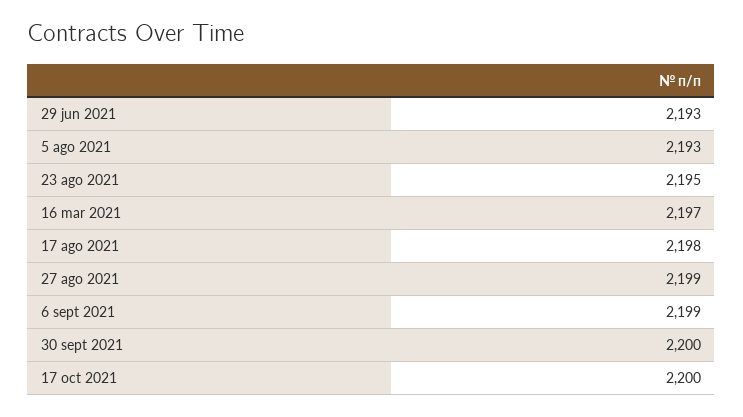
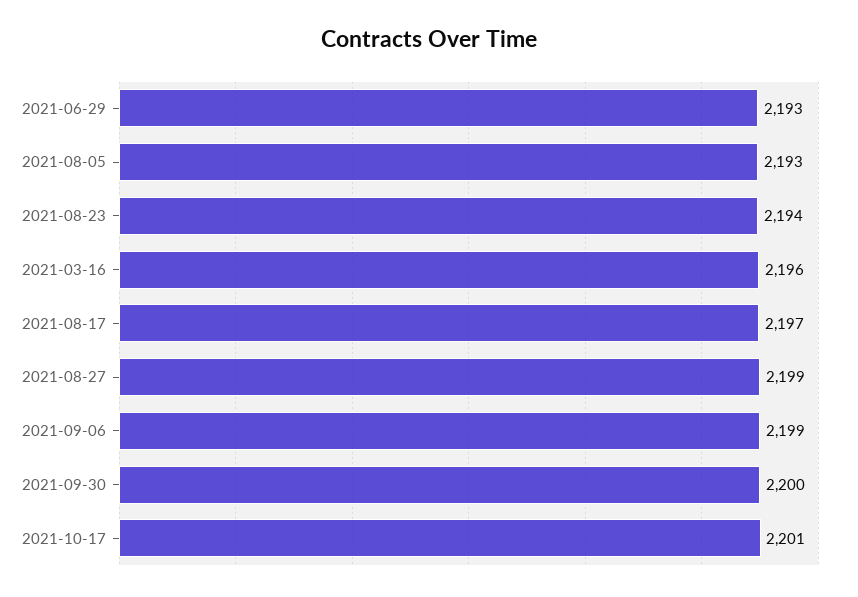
23 ago 2021: 2195 -> 2194
16 mar 2021: 2197 -> 2196
17 ago 2021: 2198 -> 2197
17 oct 2021: 2200 -> 2201

